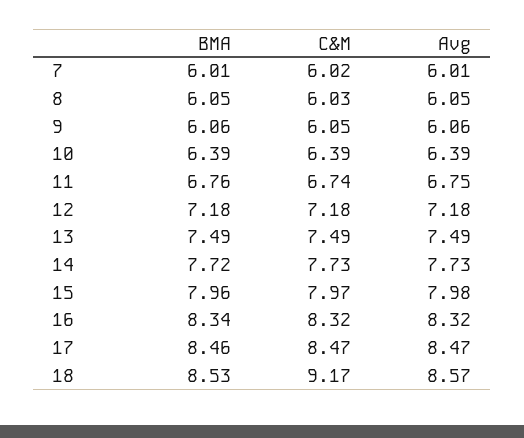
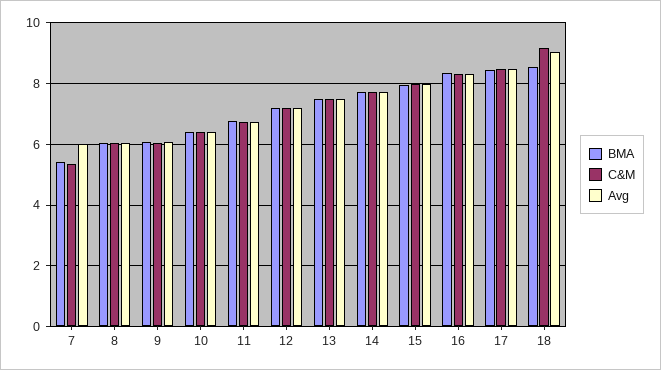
BMA, 7: 6.01 -> 5.4
C&M, 7: 6.02 -> 5.4
Avg, 18: 8.57 -> 9

